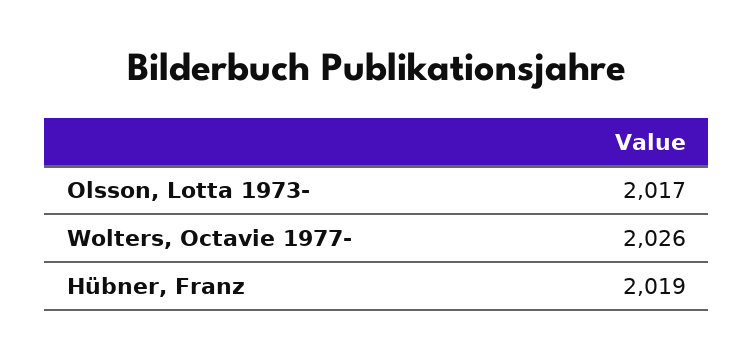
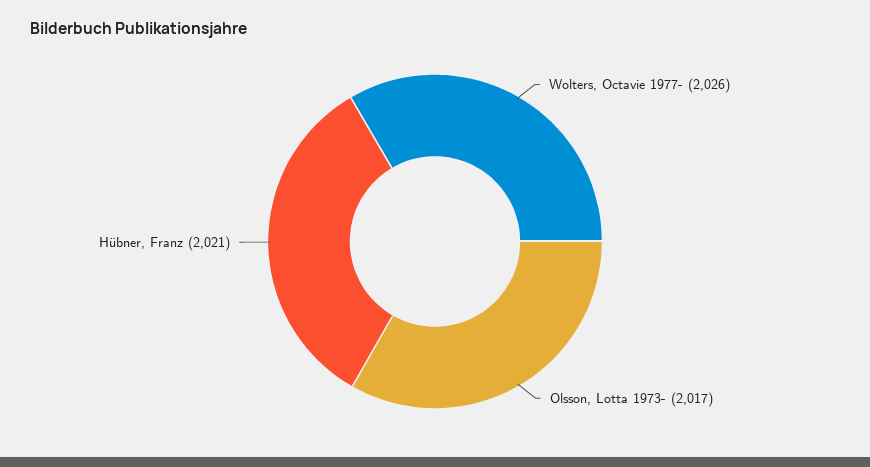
Hübner, Franz: 2019 -> 2021

